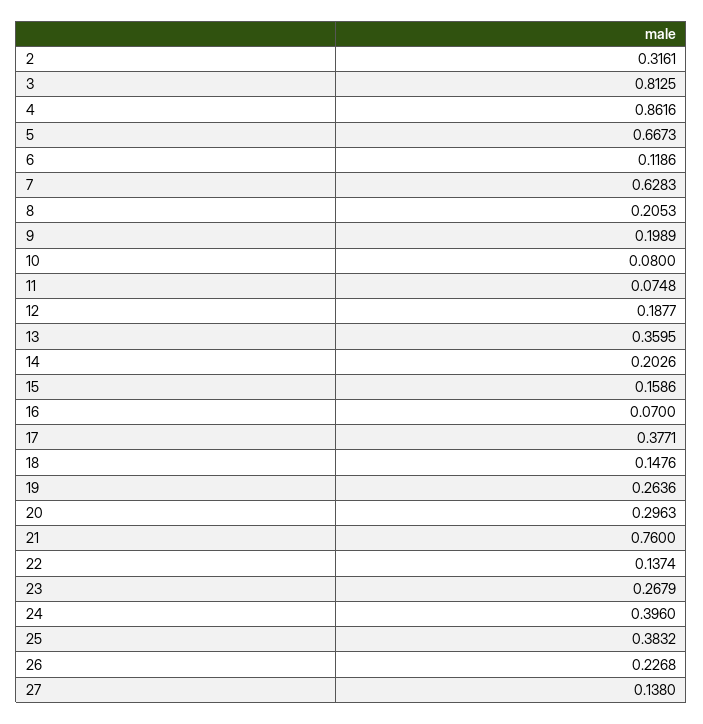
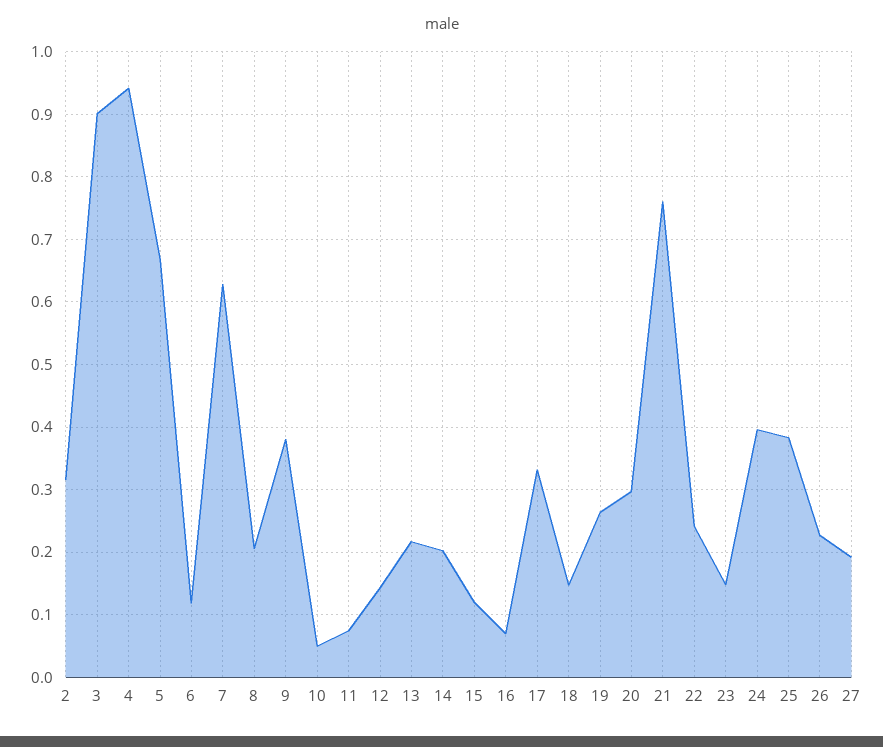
3: 0.8125 -> 0.9
4: 0.8616 -> 0.94
9: 0.1989 -> 0.38
10: 0.08 -> 0.05
12: 0.1877 -> 0.14
13: 0.3595 -> 0.22
15: 0.1586 -> 0.12
17: 0.3771 -> 0.33
22: 0.1374 -> 0.24
23: 0.2679 -> 0.15
27: 0.138 -> 0.19

